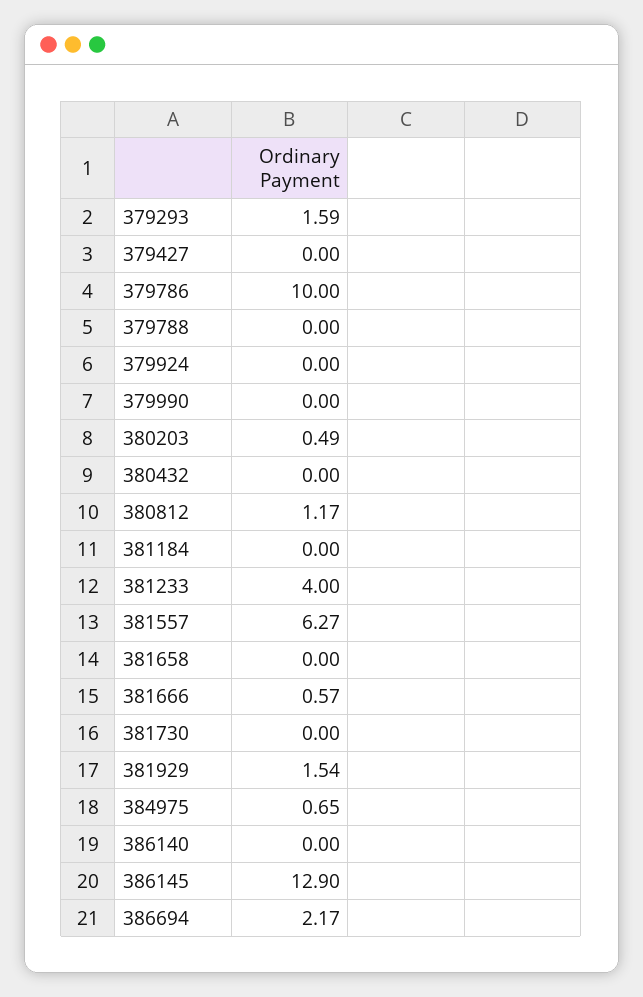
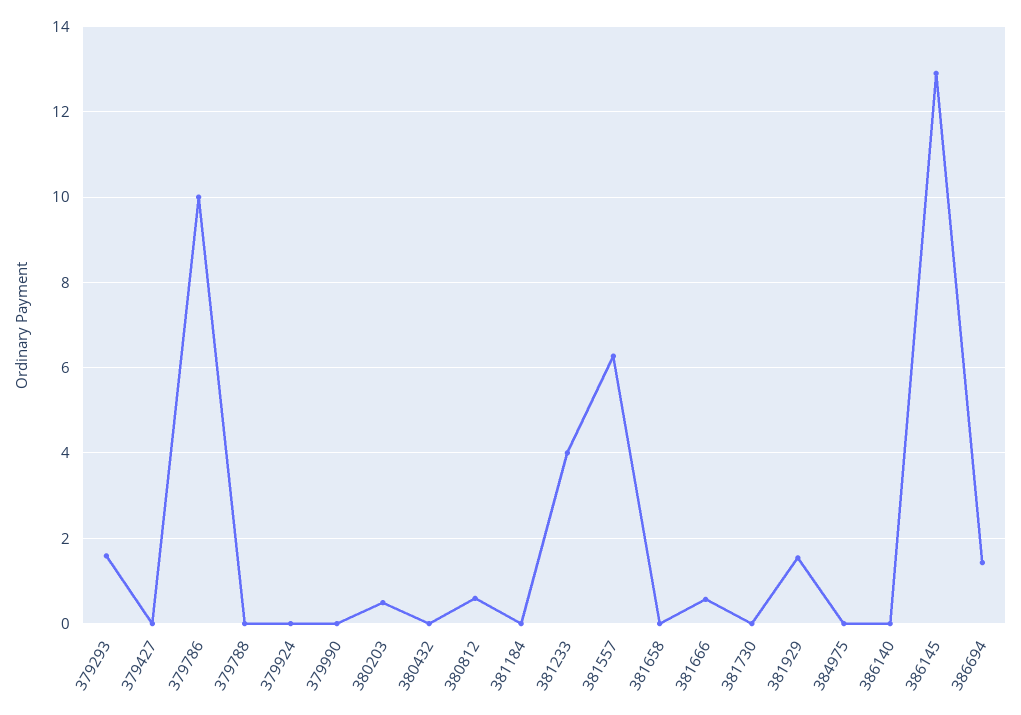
380812: 1.17 -> 0.6
384975: 0.65 -> 0
386694: 2.17 -> 1.4

